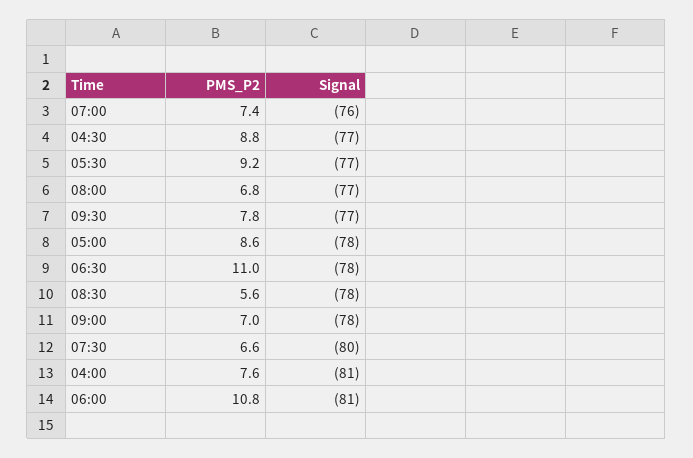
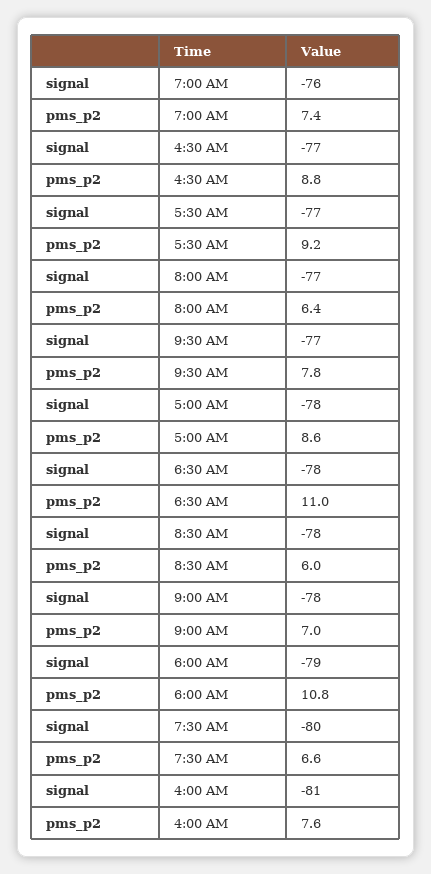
PMS_P2, 08:00: 6.8 -> 6.4
PMS_P2, 08:30: 5.6 -> 6
Signal, 06:00: -81 -> -79

